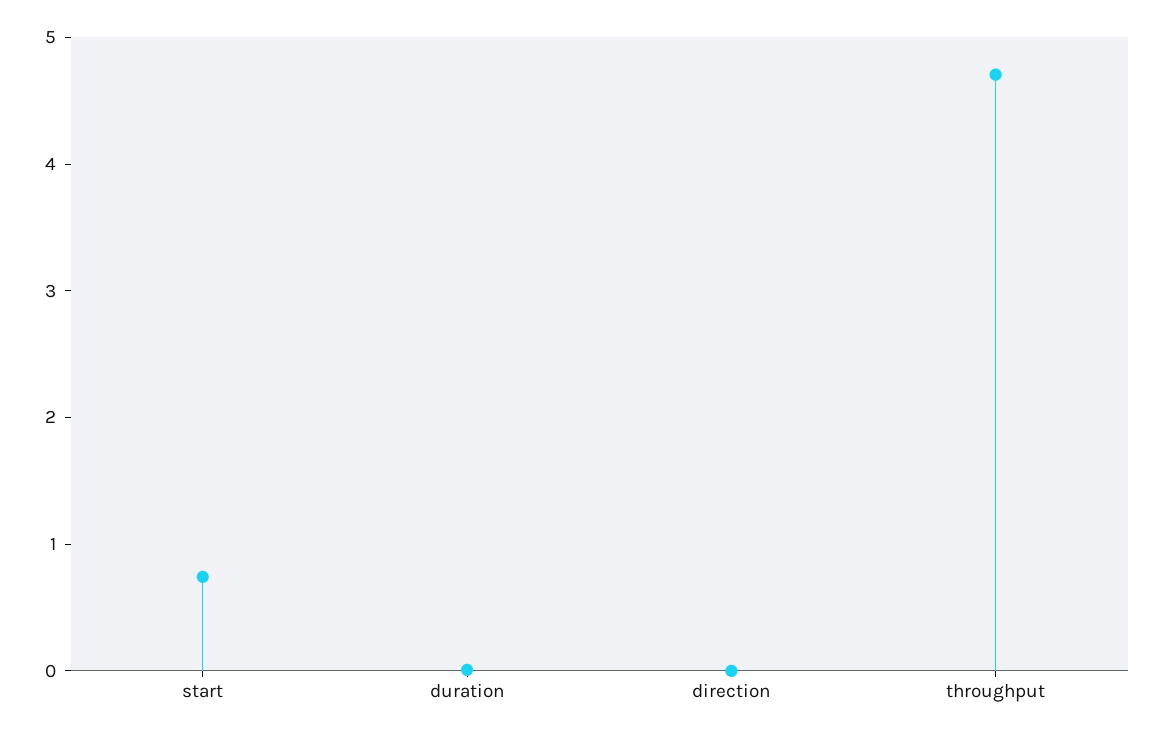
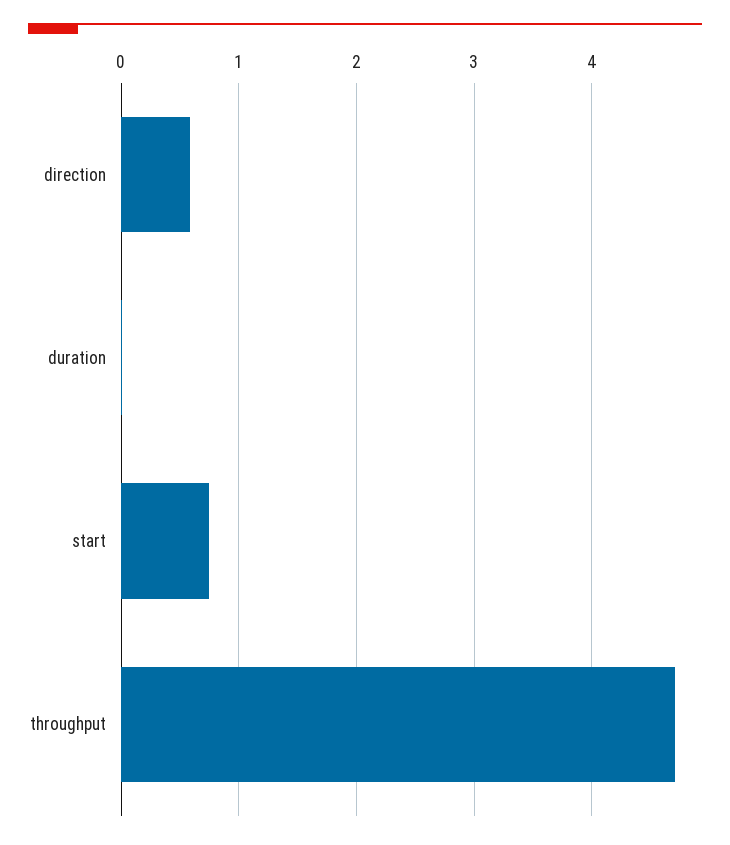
direction: 0 -> 0.6

